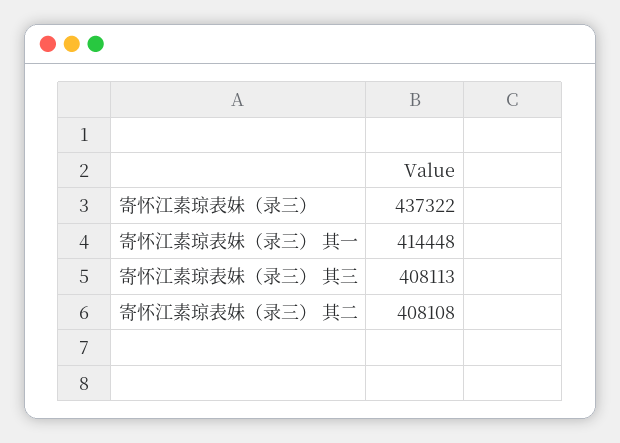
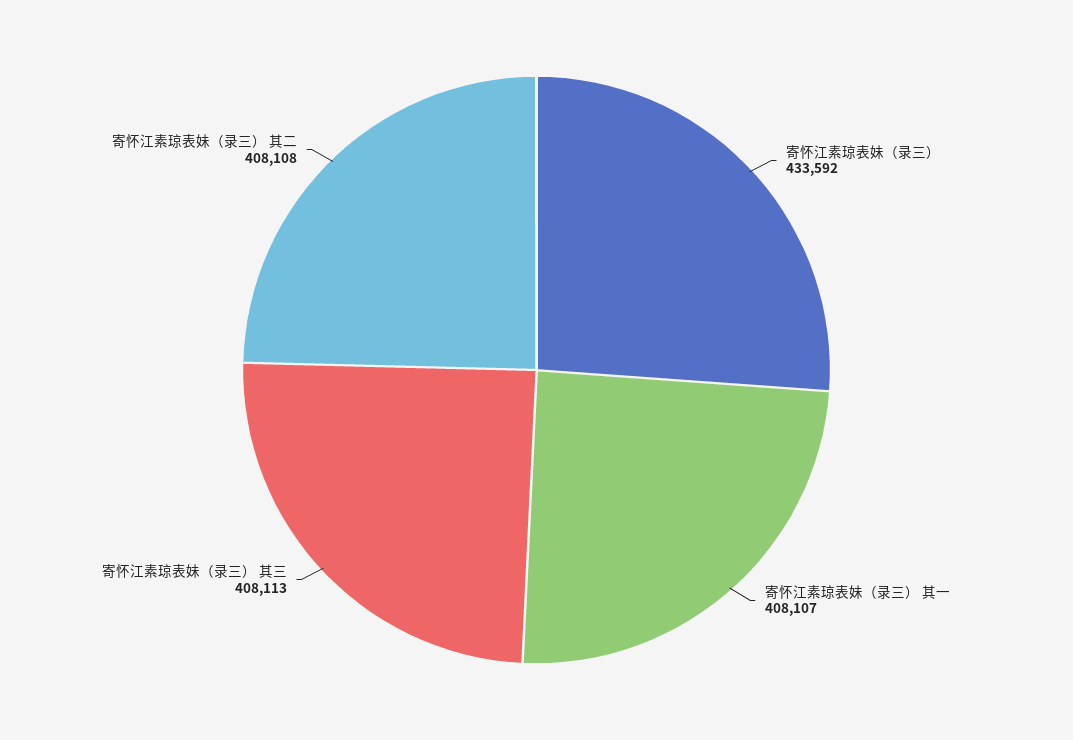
寄怀江素琼表妹（录三）: 437322 -> 433592
寄怀江素琼表妹（录三） 其一: 414448 -> 408107

